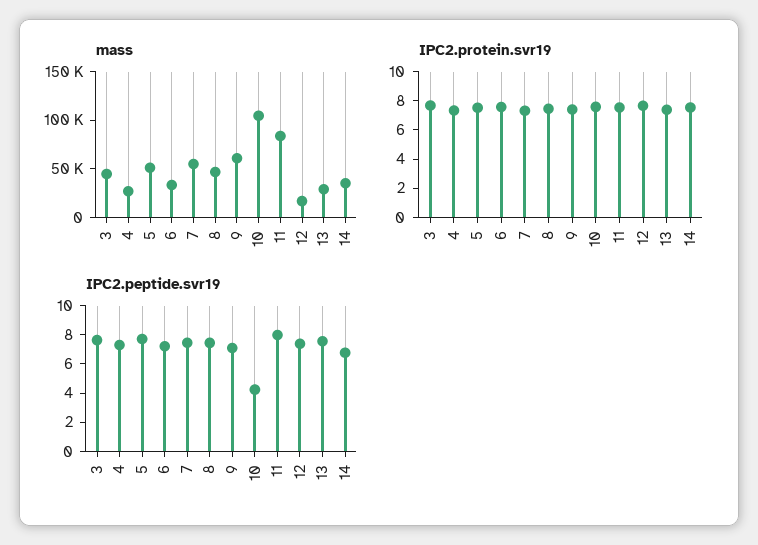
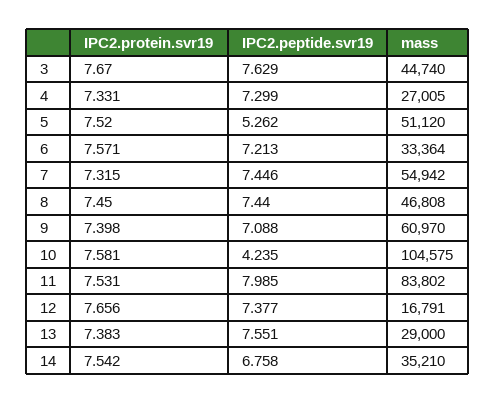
IPC2.peptide.svr19, 5: 8 -> 5.262

